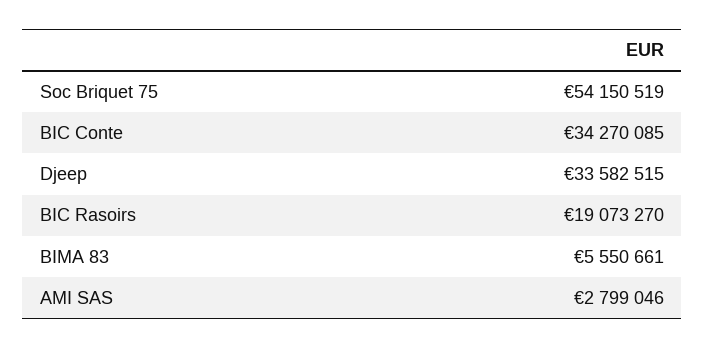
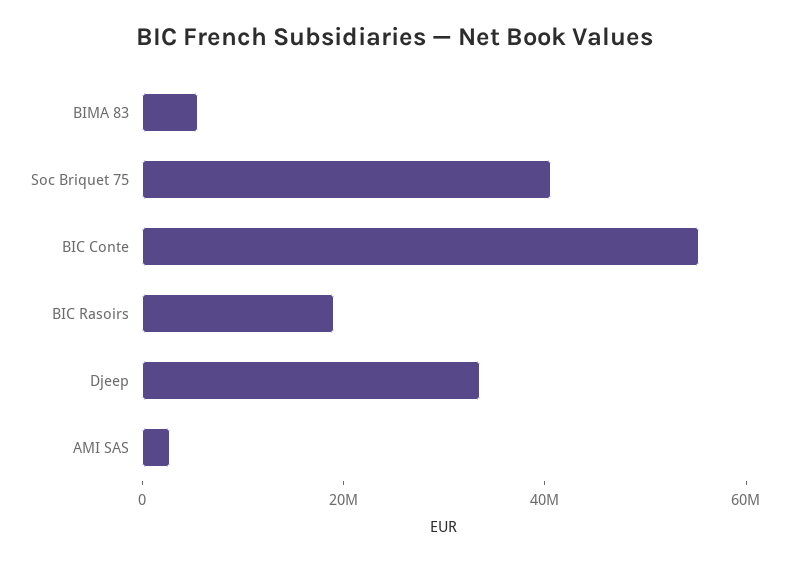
Soc Briquet 75: 54150519 -> 40000000
BIC Conte: 34270085 -> 55000000

